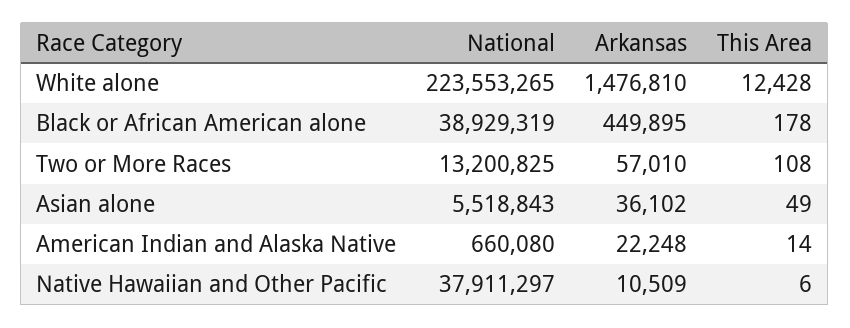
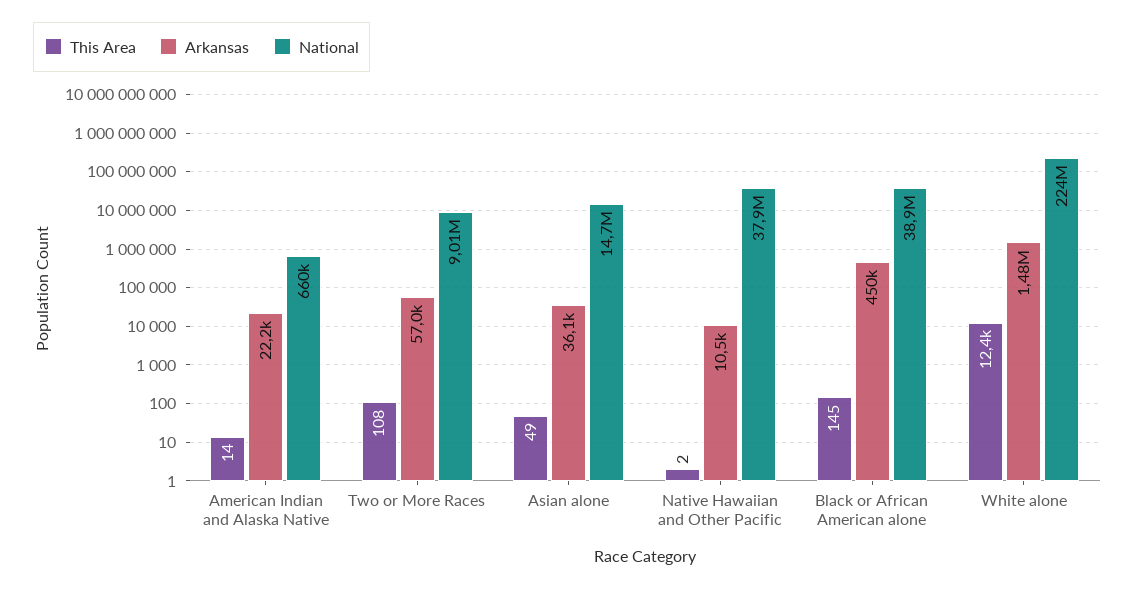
This Area, Black or African American alone: 178 -> 145
National, Two or More Races: 13200825 -> 9010000
National, Asian alone: 5518843 -> 14700000
This Area, Native Hawaiian and Other Pacific: 6 -> 2

